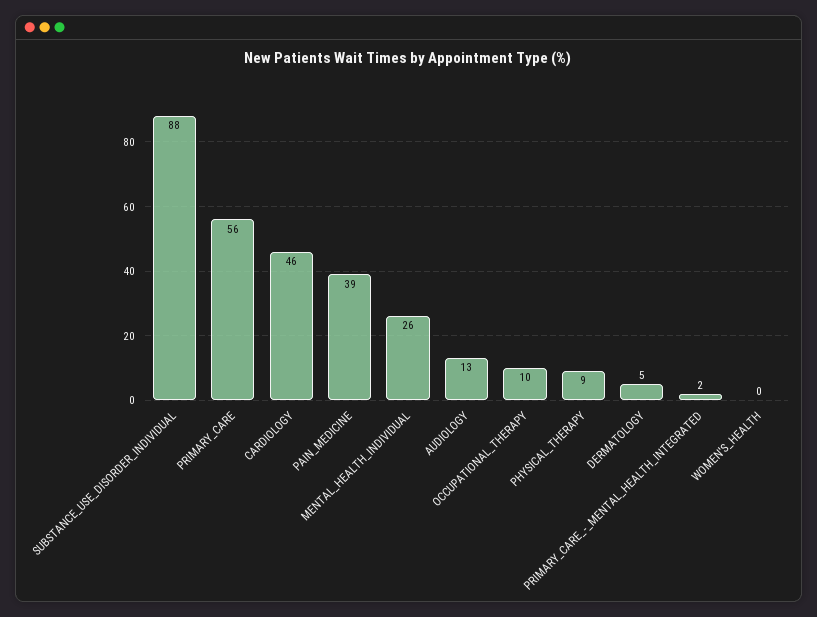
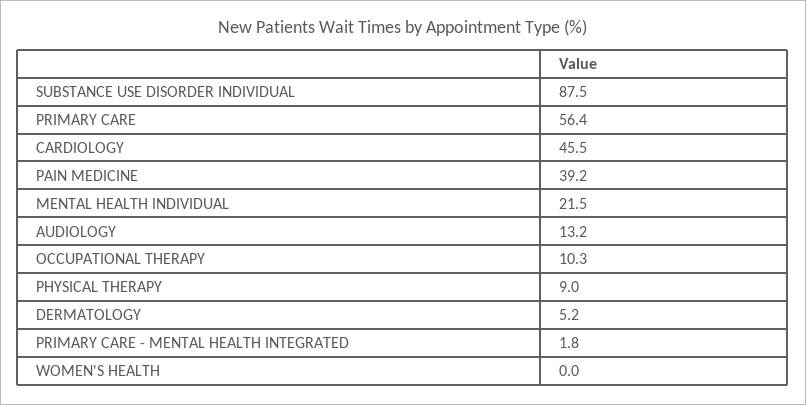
MENTAL_HEALTH_INDIVIDUAL: 26 -> 21.5

